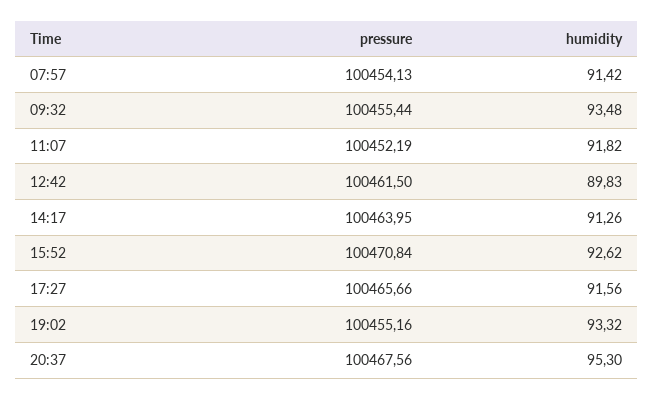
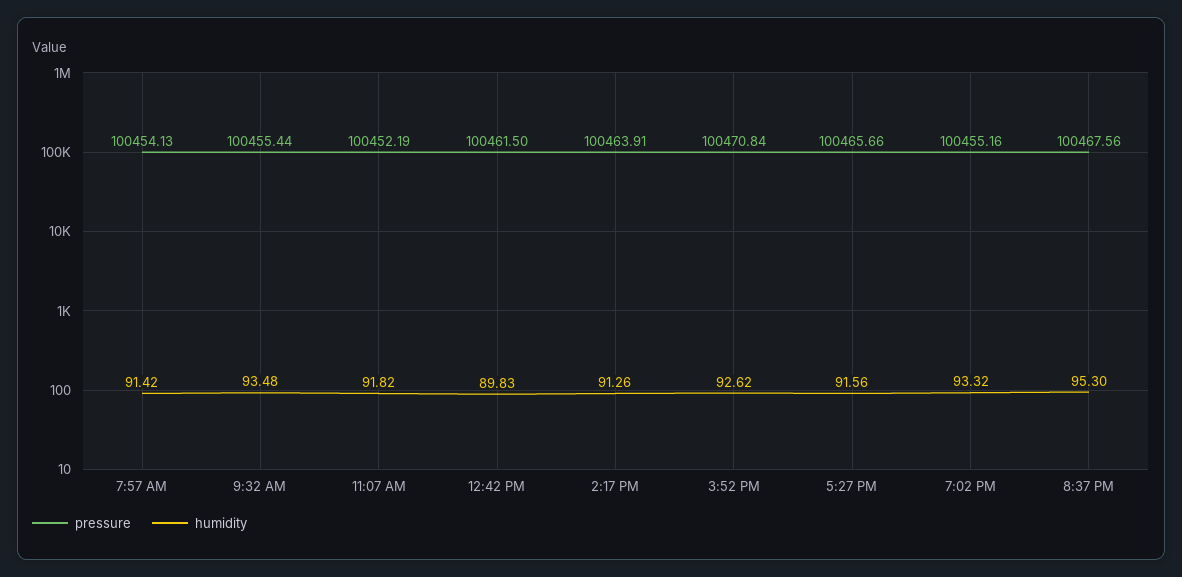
pressure, 14:17: 100463.95 -> 100463.91

